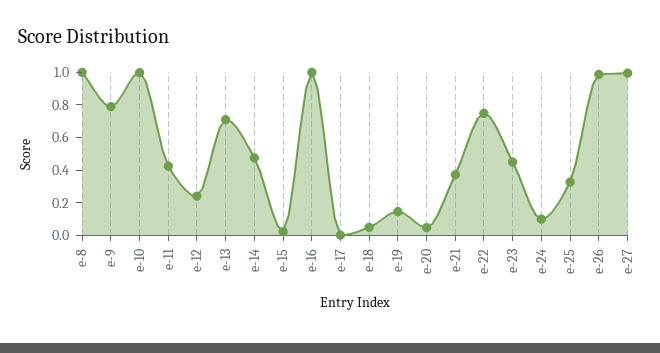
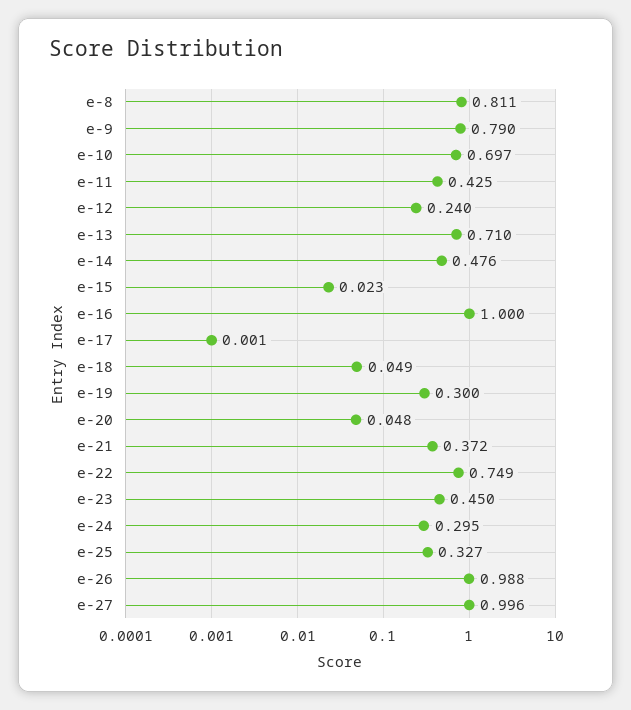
e-8: 1 -> 0.811
e-10: 1 -> 0.697
e-19: 0.15 -> 0.3
e-24: 0.1 -> 0.295

